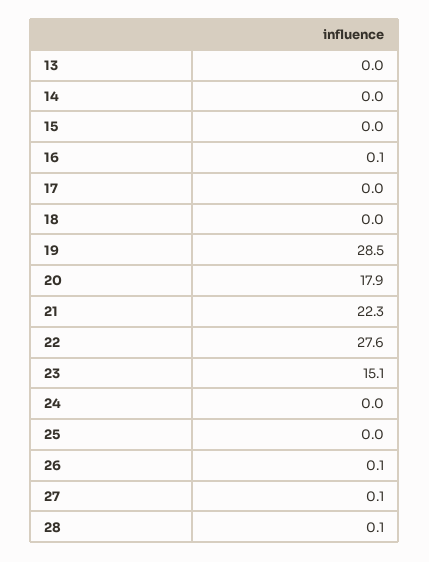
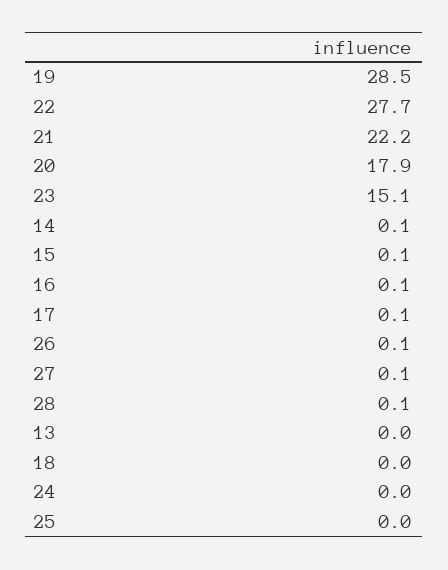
14: 0 -> 0.1
15: 0 -> 0.1
17: 0 -> 0.1
21: 22.3 -> 22.2
22: 27.6 -> 27.7

